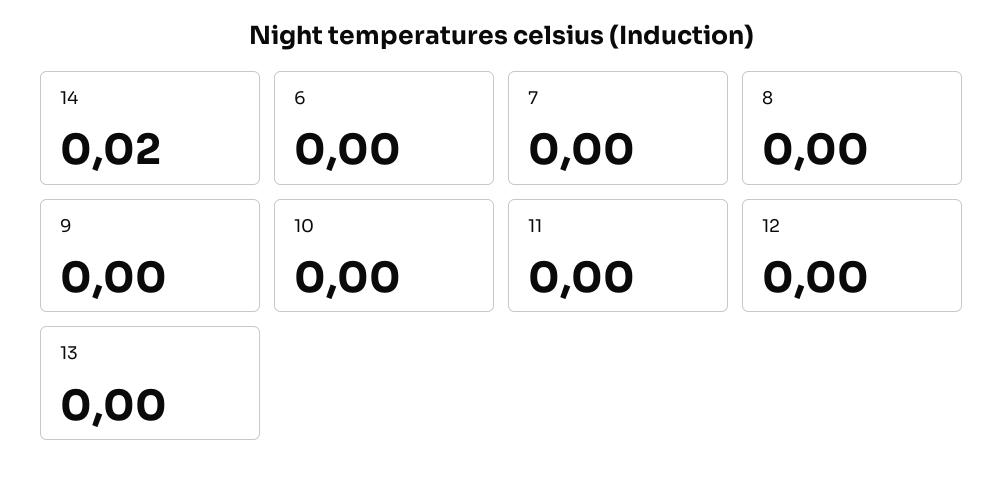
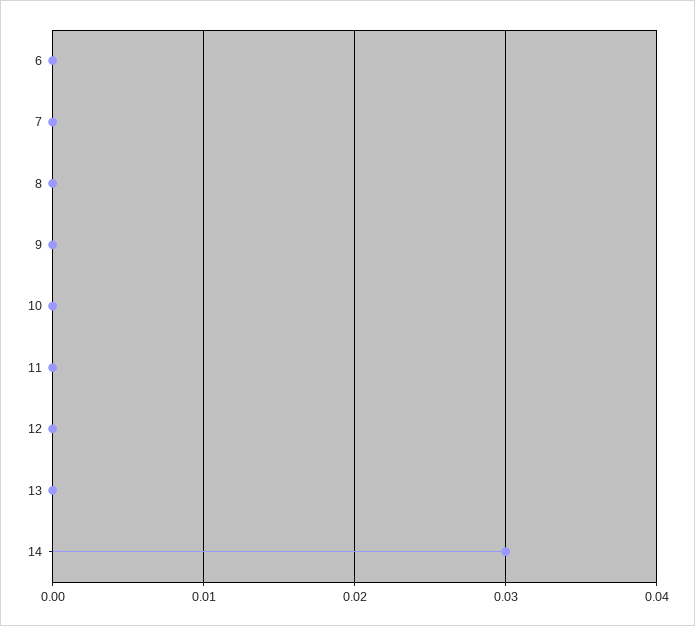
14: 0.02 -> 0.03

